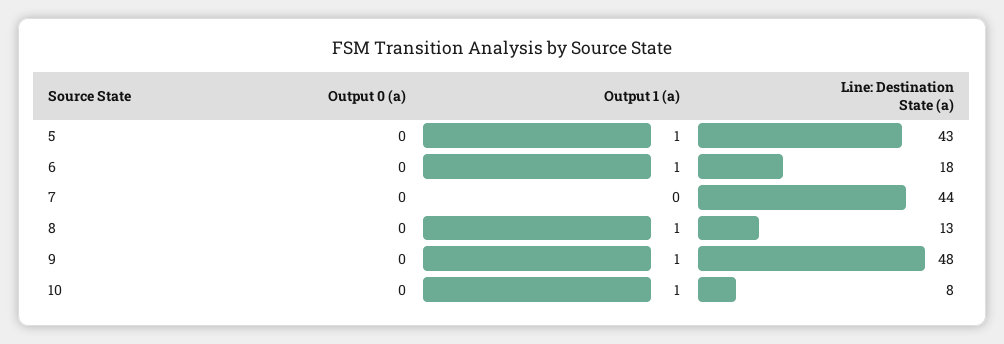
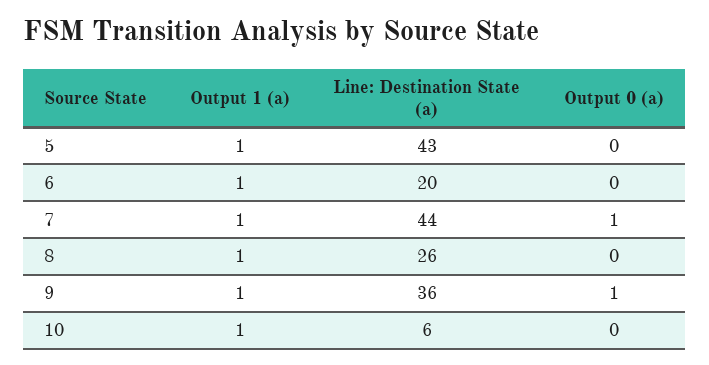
Line: Destination State (a), 6: 18 -> 20
Output 0 (a), 7: 0 -> 1
Output 1 (a), 7: 0 -> 1
Line: Destination State (a), 8: 13 -> 26
Output 0 (a), 9: 0 -> 1
Line: Destination State (a), 9: 48 -> 36
Line: Destination State (a), 10: 8 -> 6

